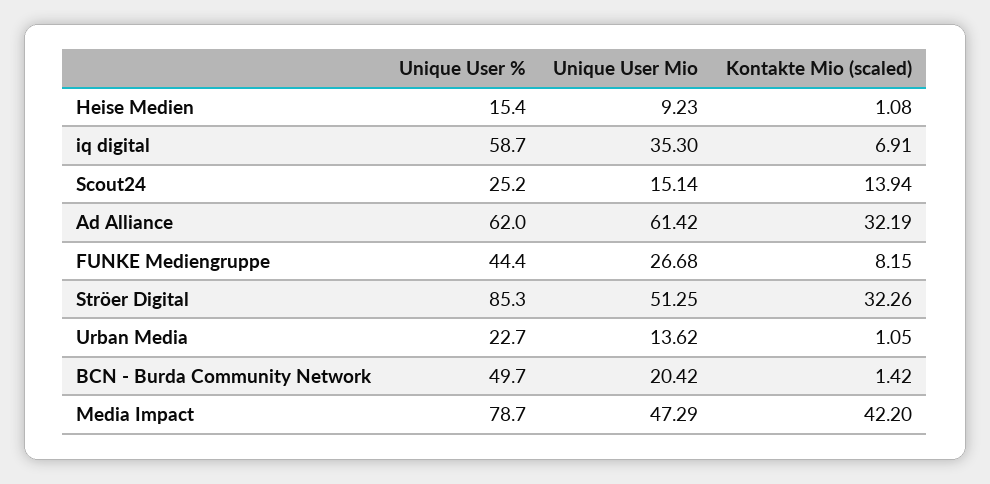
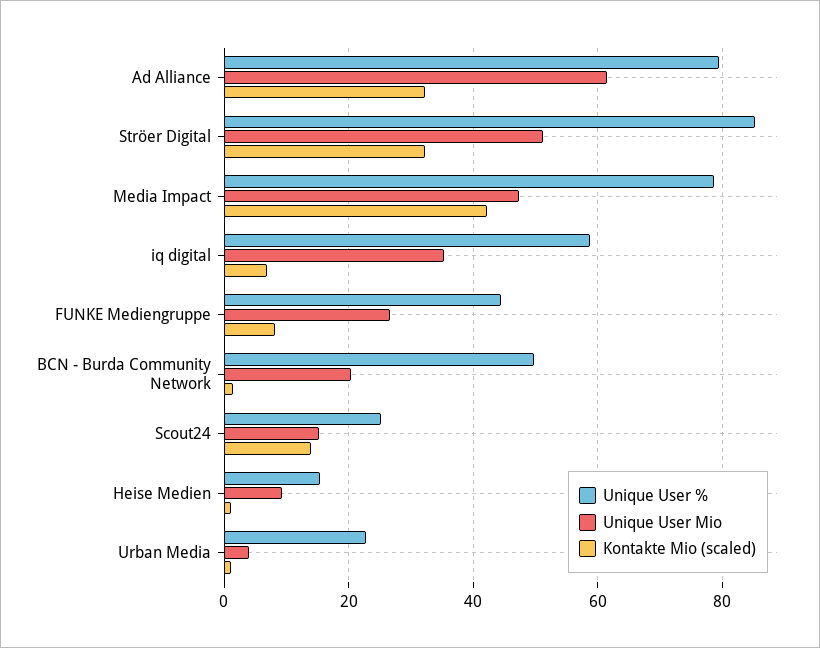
Unique User %, Ad Alliance: 62 -> 80
Unique User Mio, Urban Media: 13.62 -> 4

